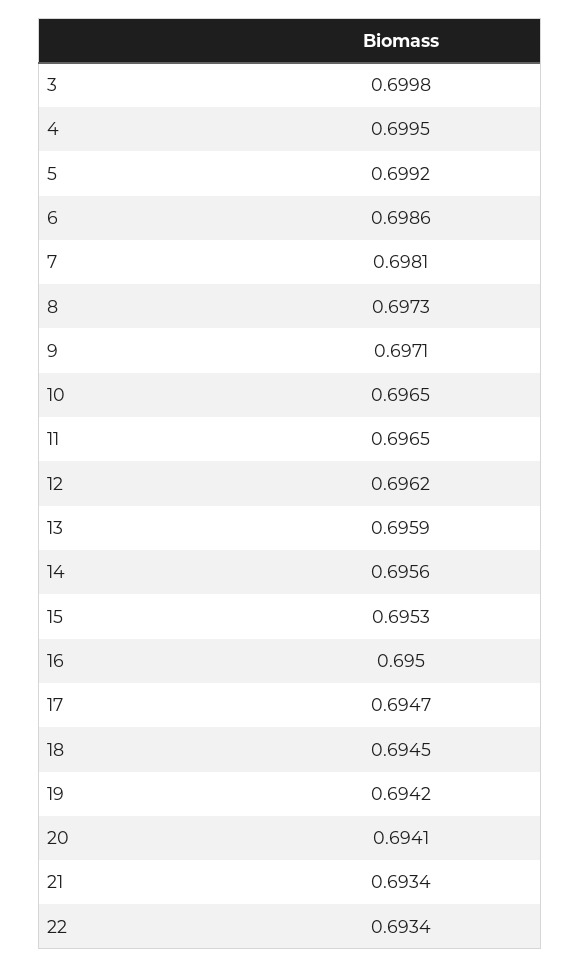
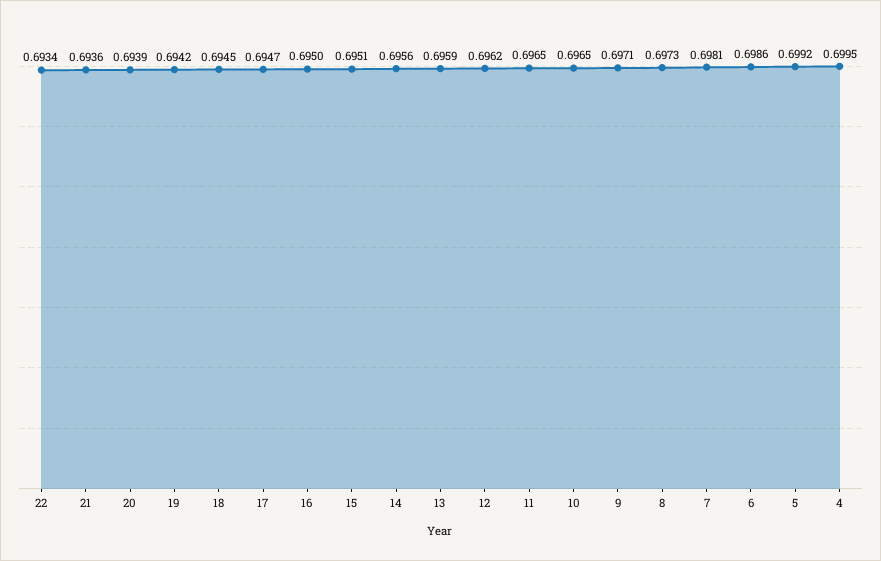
3: 0.6998 -> none
15: 0.6953 -> 0.6951
20: 0.6941 -> 0.6939
21: 0.6934 -> 0.6936

